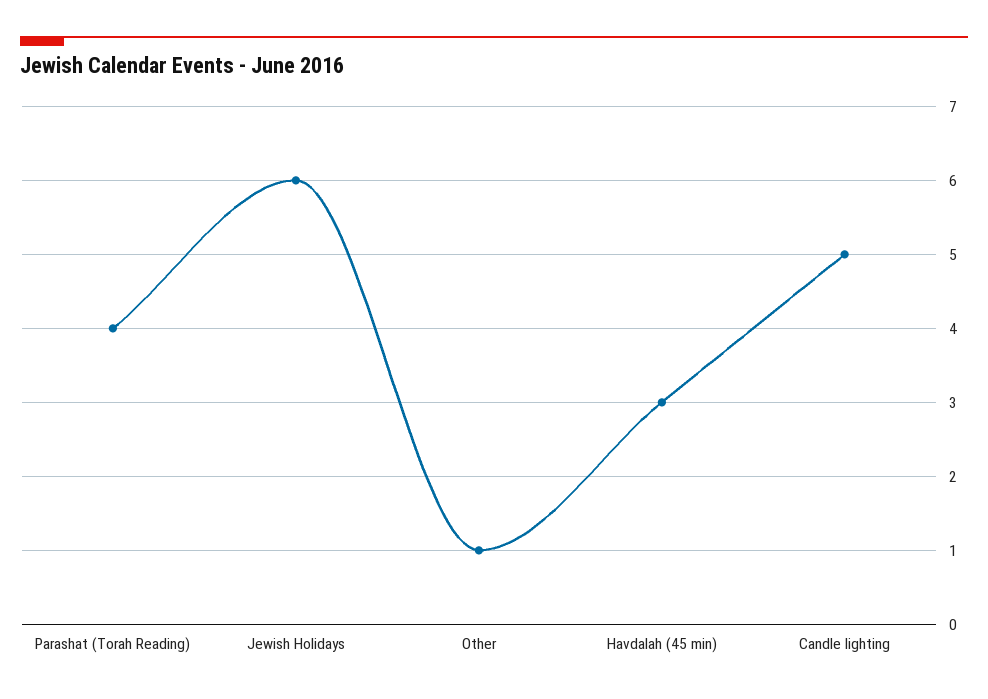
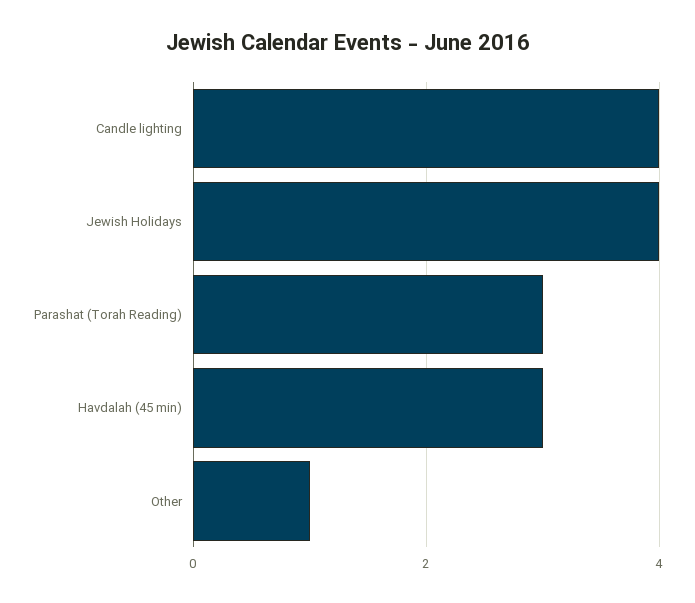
Parashat (Torah Reading): 4 -> 3
Jewish Holidays: 6 -> 4
Candle lighting: 5 -> 4

